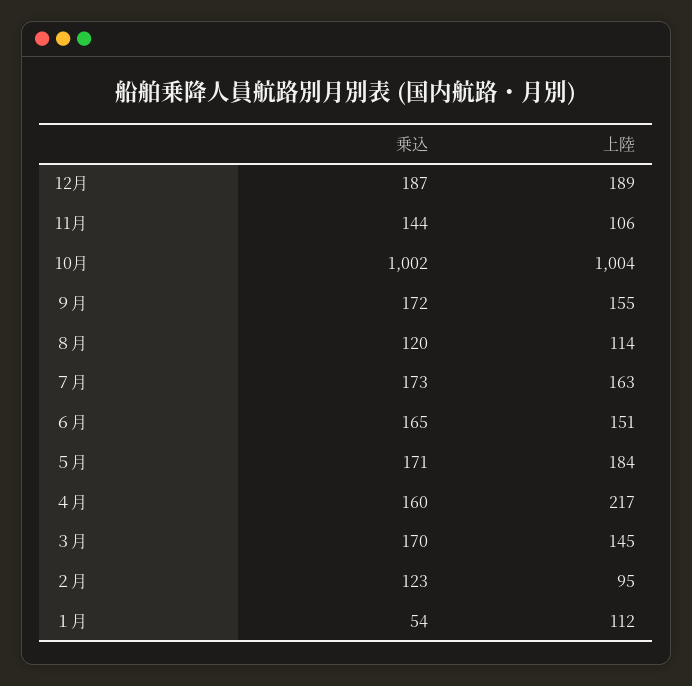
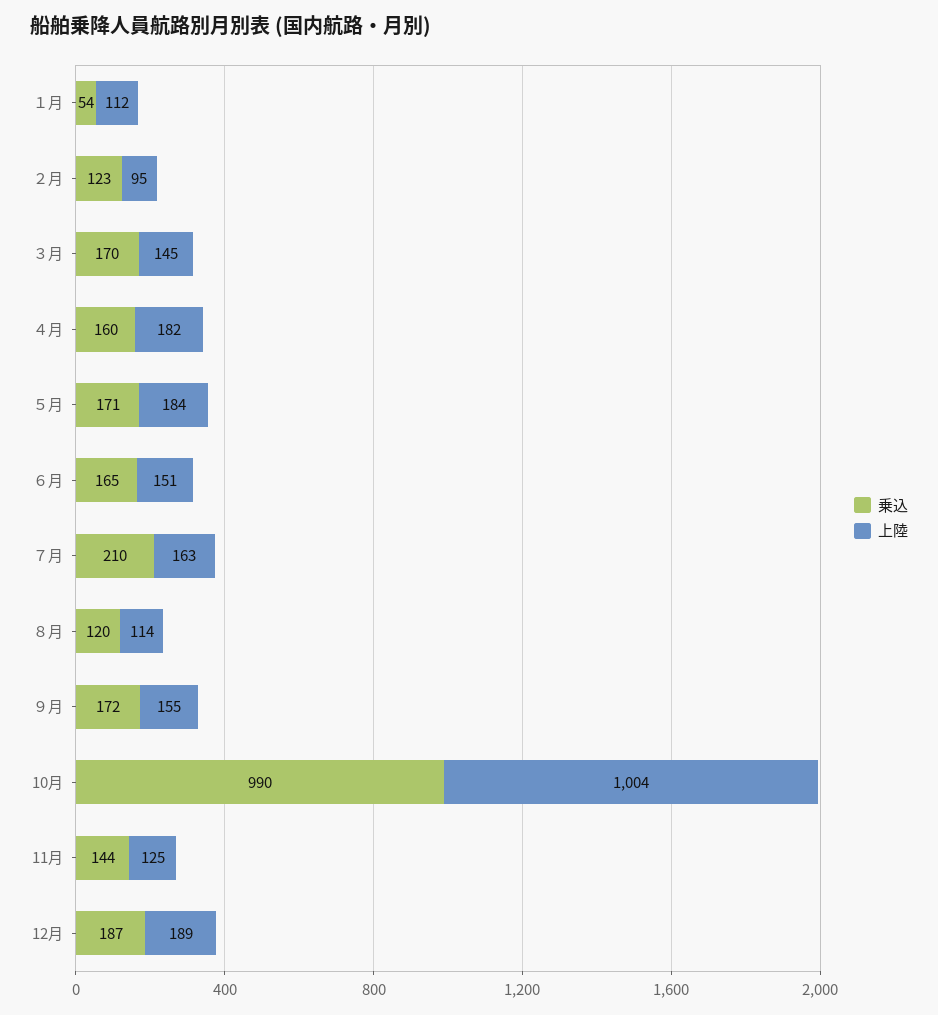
上陸, 11月: 106 -> 125
乗込, 10月: 1002 -> 990
乗込, ７月: 173 -> 210
上陸, ４月: 217 -> 182

